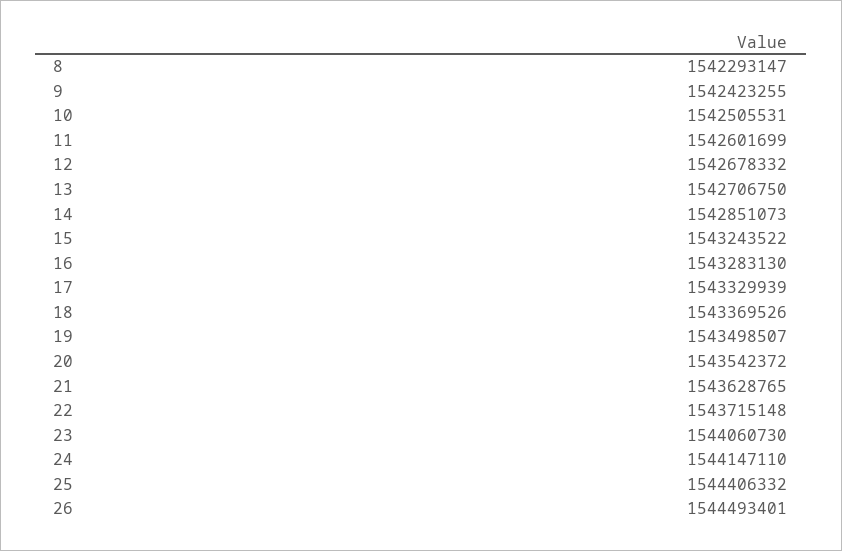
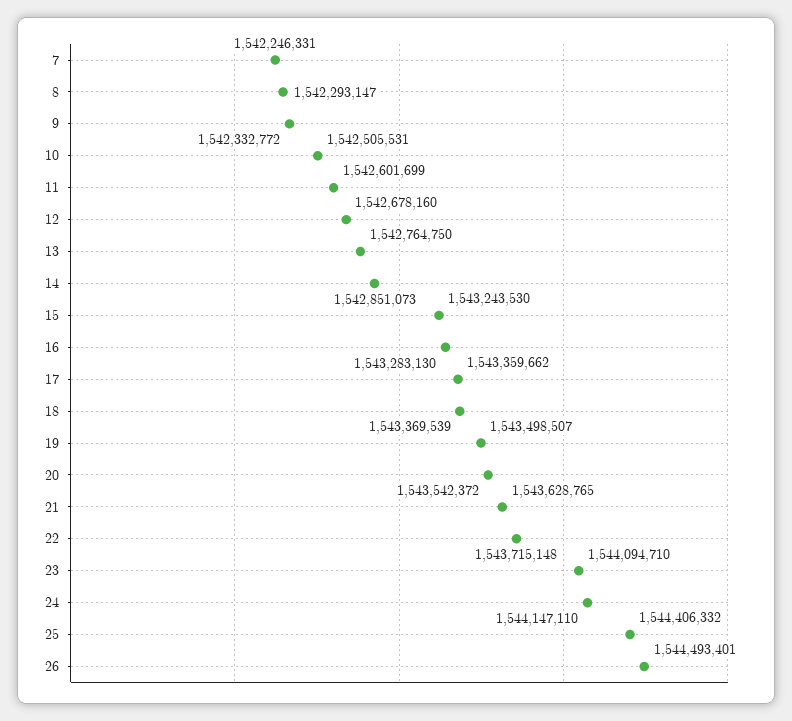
9: 1542423255 -> 1542332772
12: 1542678332 -> 1542678160
13: 1542706750 -> 1542764750
15: 1543243522 -> 1543243530
17: 1543329939 -> 1543359662
18: 1543369526 -> 1543369539
23: 1544060730 -> 1544094710
7: none -> 1542246331

